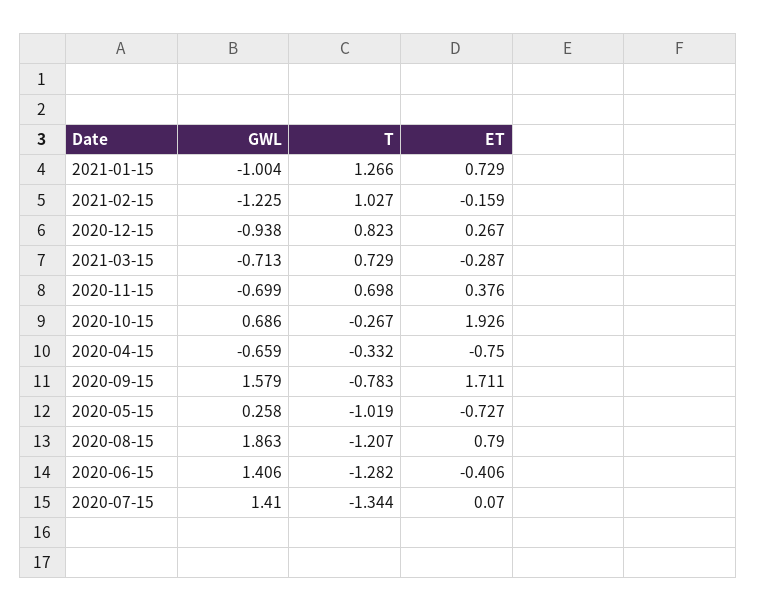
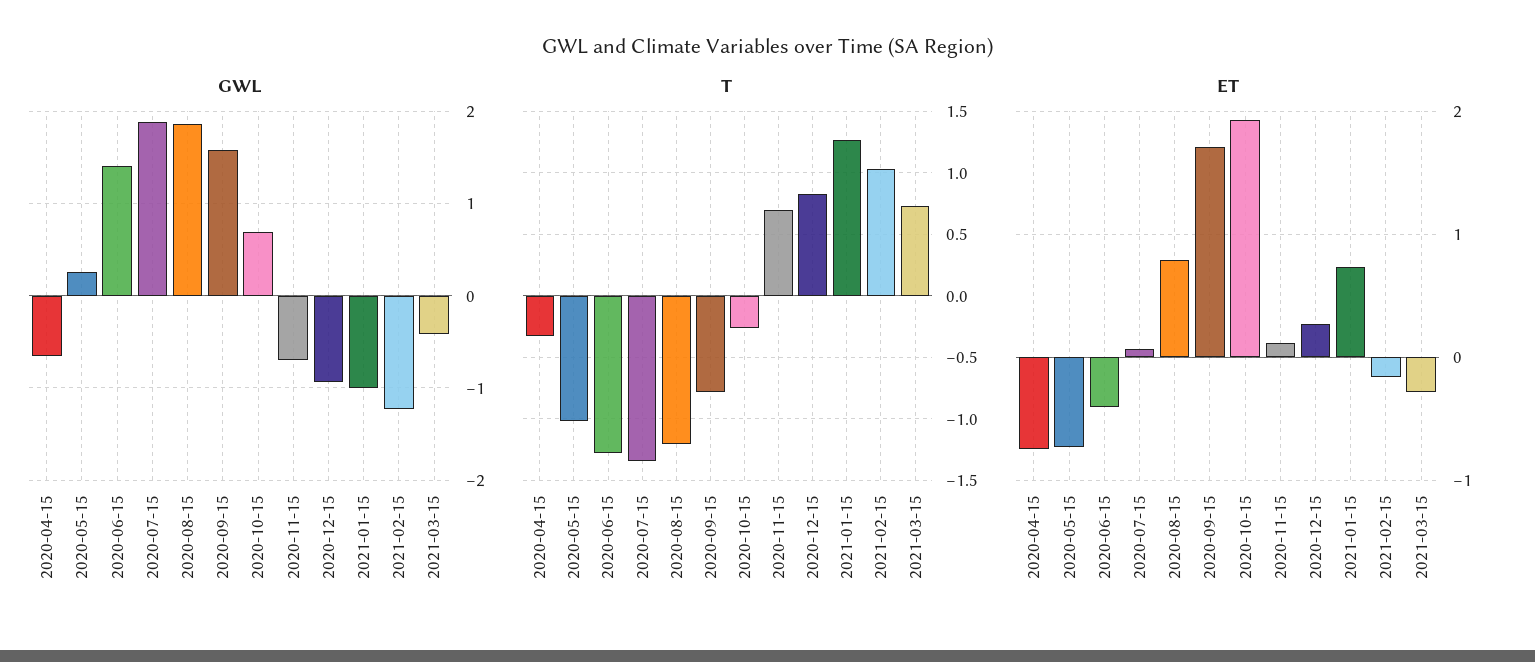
GWL, 2021-03-15: -0.713 -> -0.4
ET, 2020-11-15: 0.376 -> 0.1
GWL, 2020-07-15: 1.41 -> 1.9

